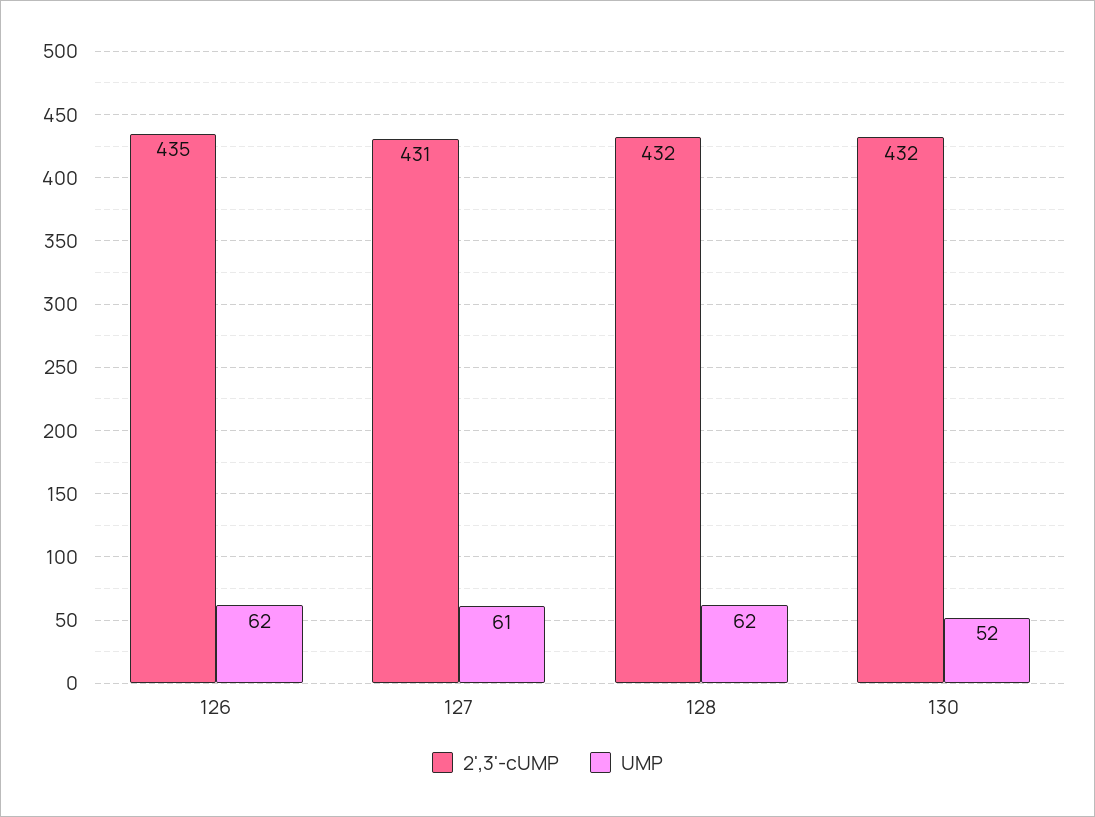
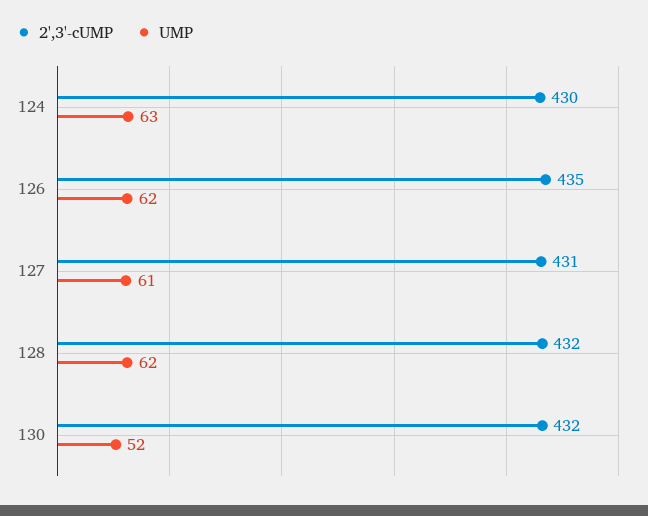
2',3'-cUMP, 124: none -> 430
UMP, 124: none -> 63

